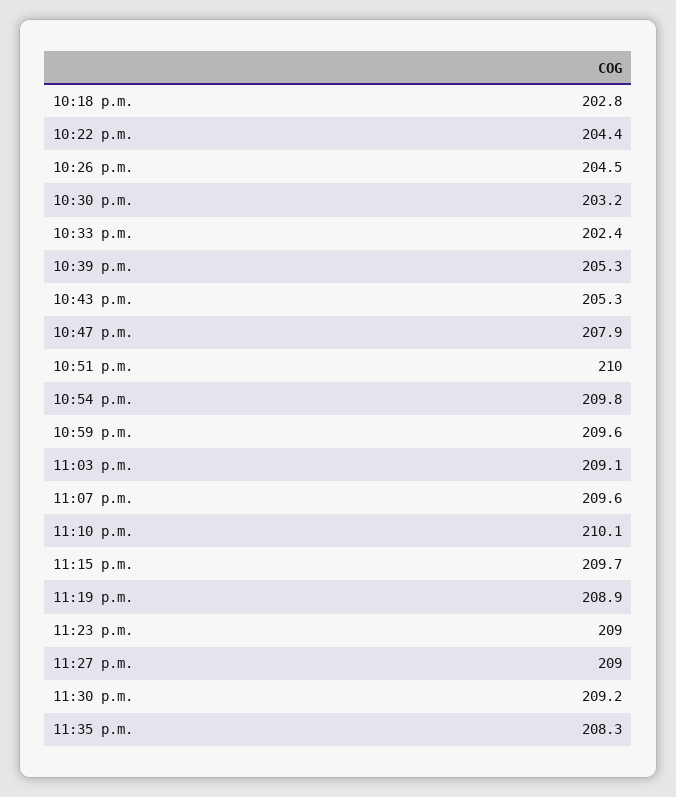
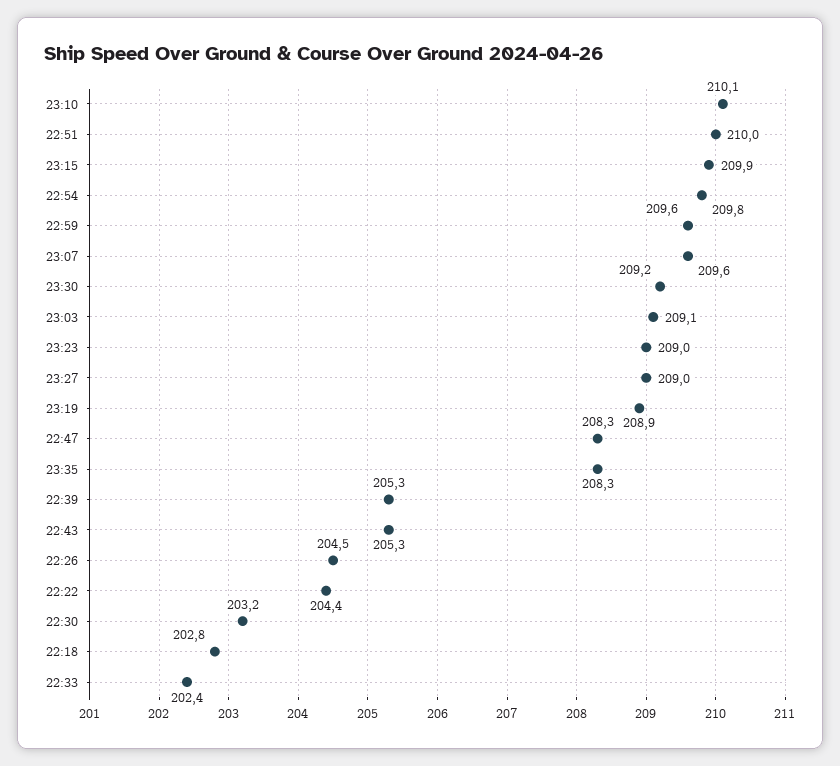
10:47 p.m.: 207.9 -> 208.3
11:15 p.m.: 209.7 -> 209.9

